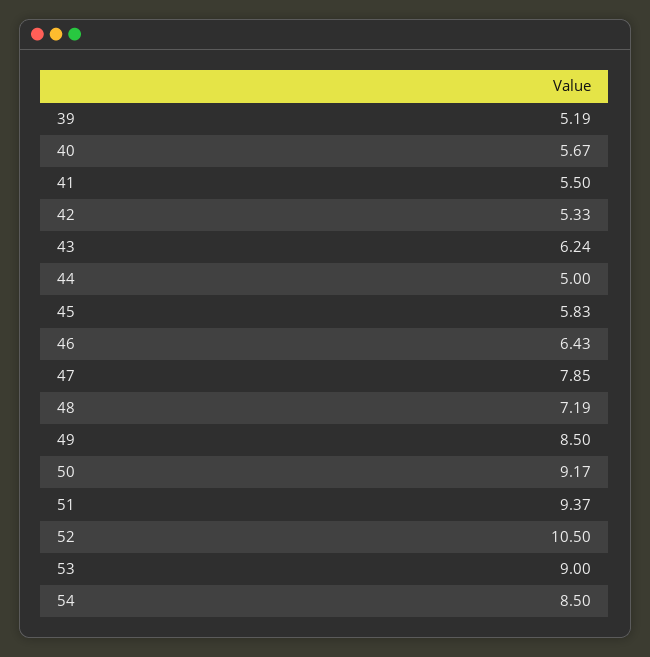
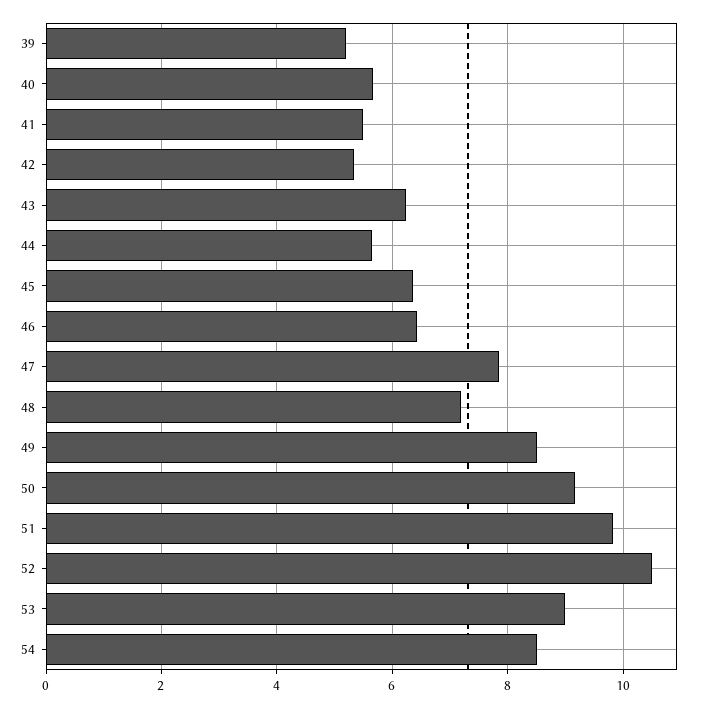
44: 5 -> 5.6
45: 5.83 -> 6.4
51: 9.37 -> 9.8

